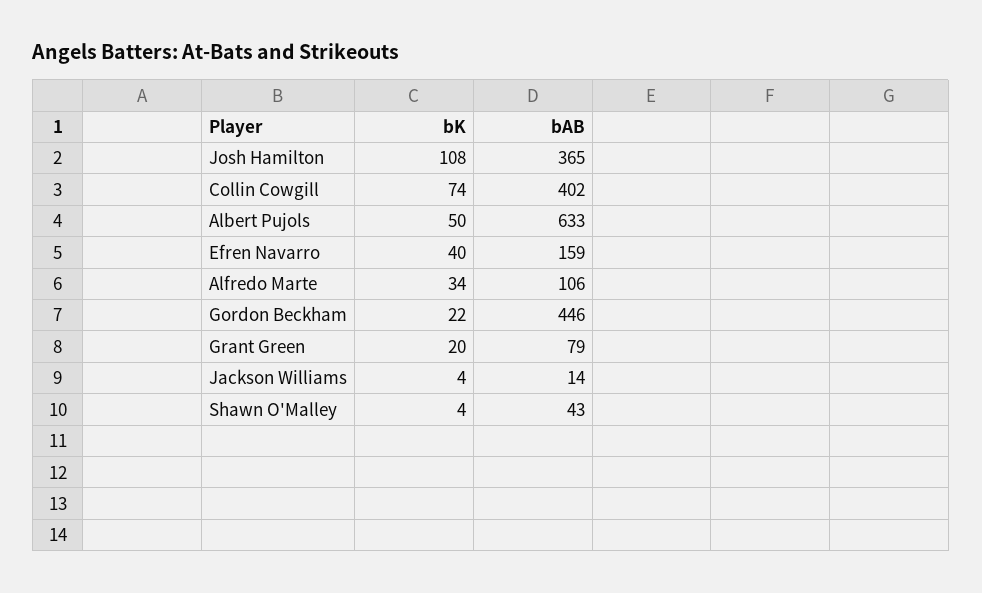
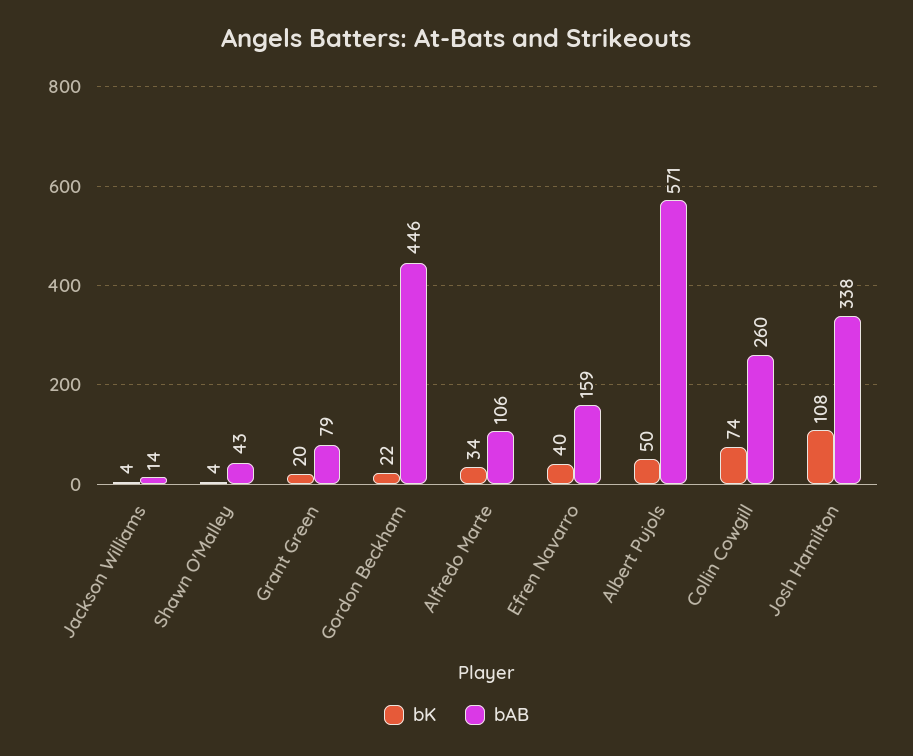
bAB, Josh Hamilton: 365 -> 338
bAB, Collin Cowgill: 402 -> 260
bAB, Albert Pujols: 633 -> 571

